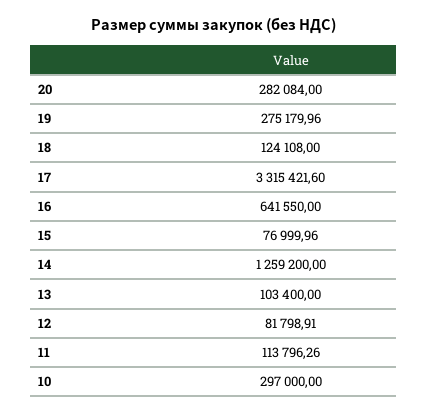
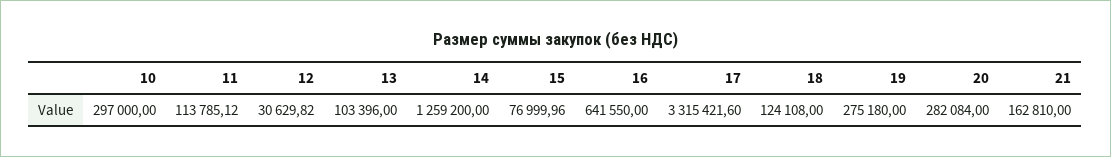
19: 275179.96 -> 275180
13: 103400 -> 103396
12: 81798.91 -> 30629.82
11: 113796.26 -> 113785.12
21: none -> 162810

